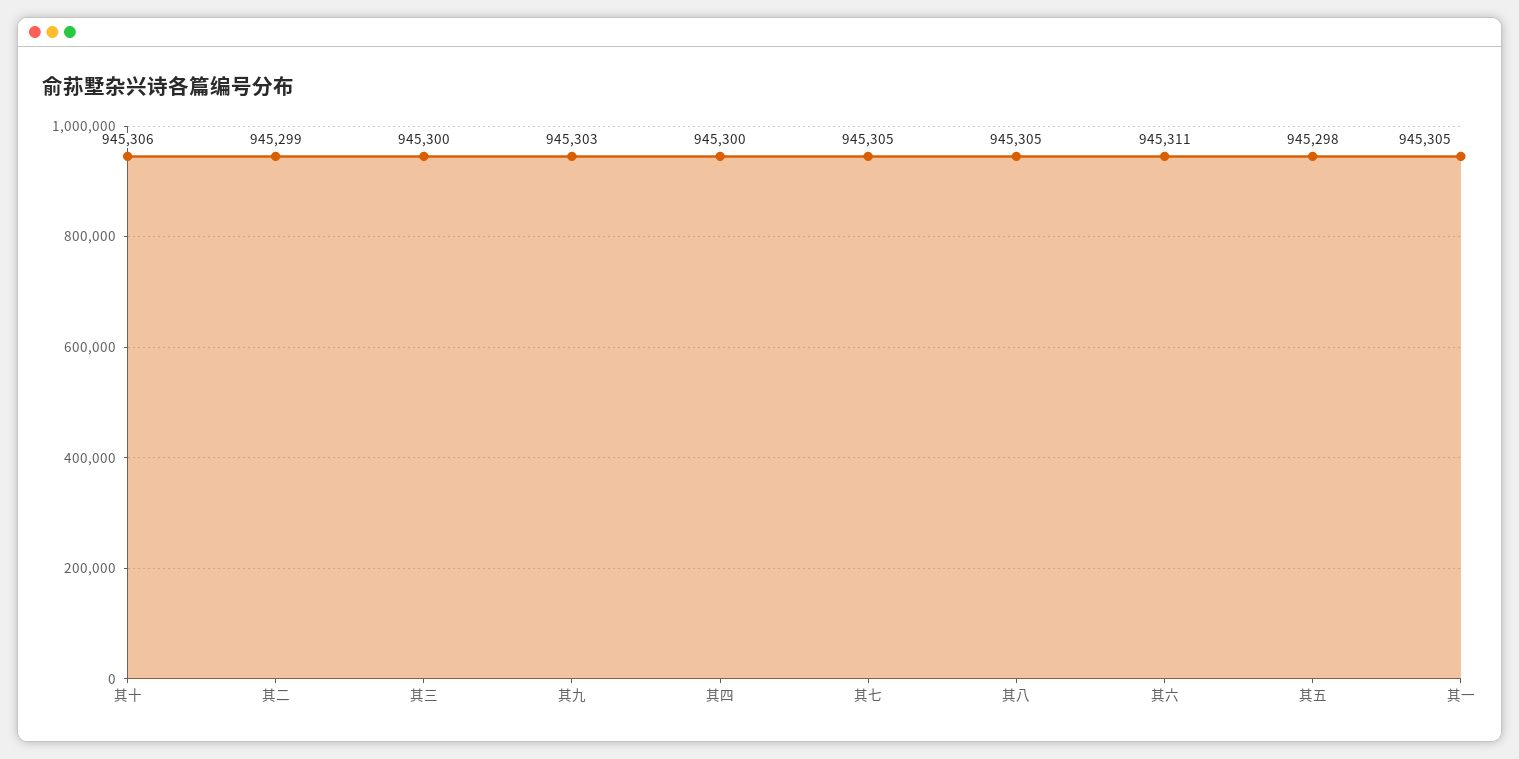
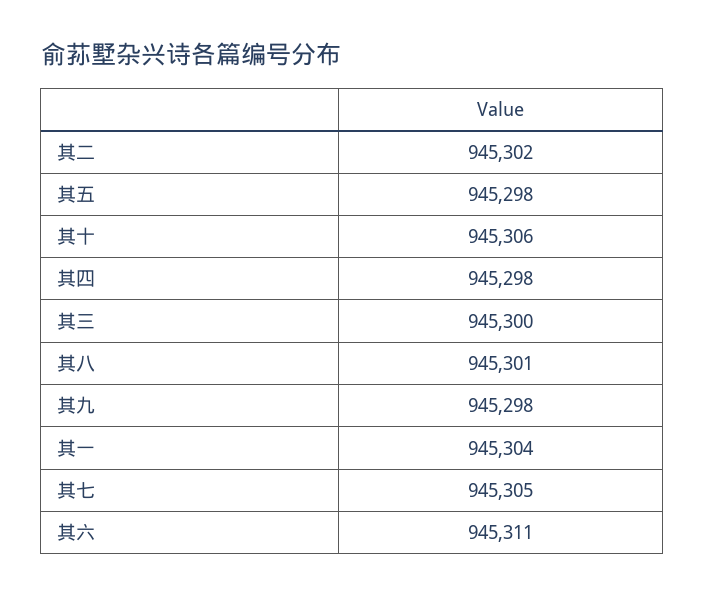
其二: 945299 -> 945302
其九: 945303 -> 945298
其四: 945300 -> 945298
其八: 945305 -> 945301
其一: 945305 -> 945304

